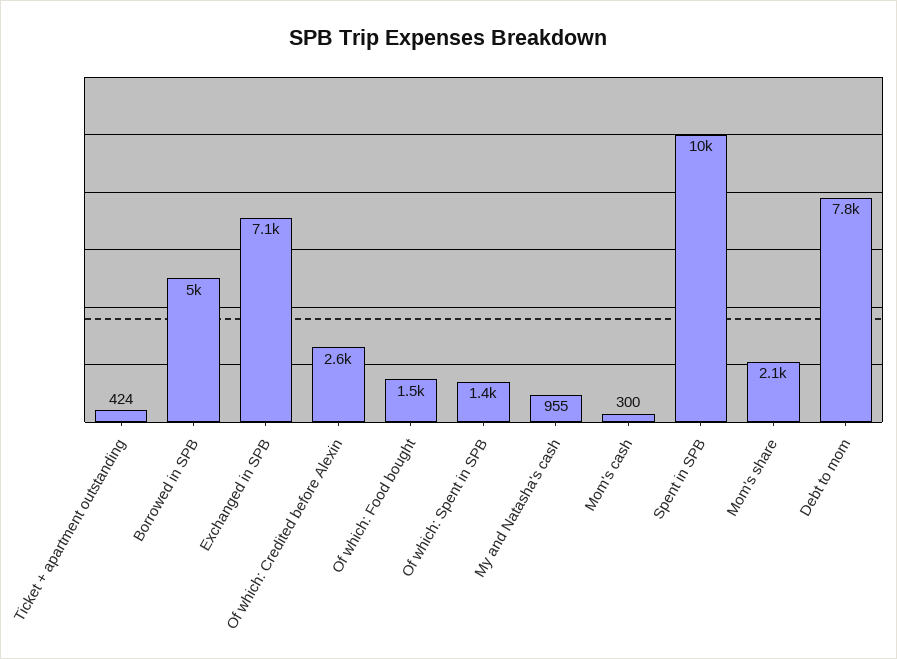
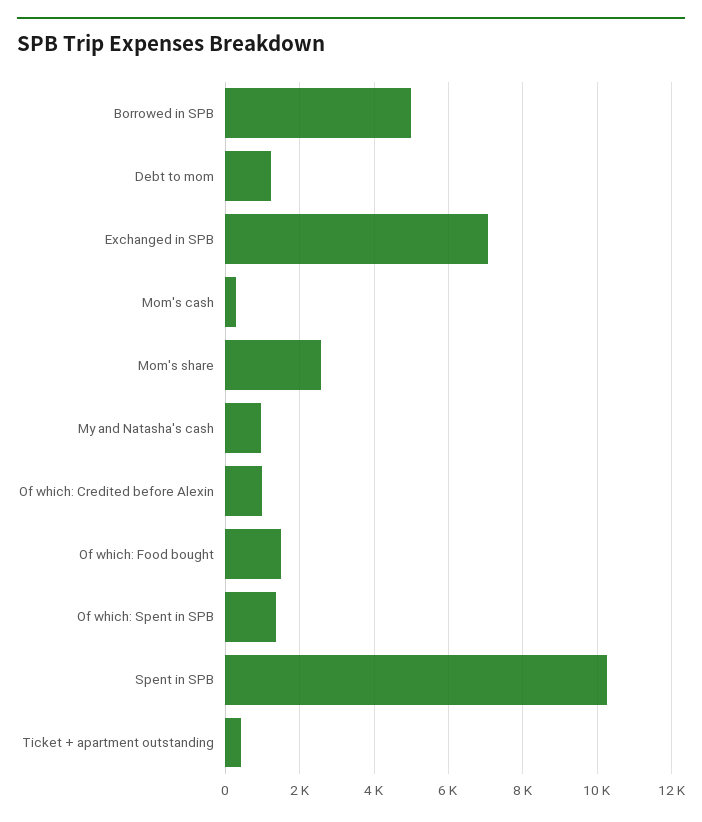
Of which: Credited before Alexin: 2600 -> 1000
Mom's share: 2100 -> 2600
Debt to mom: 7800 -> 1200

